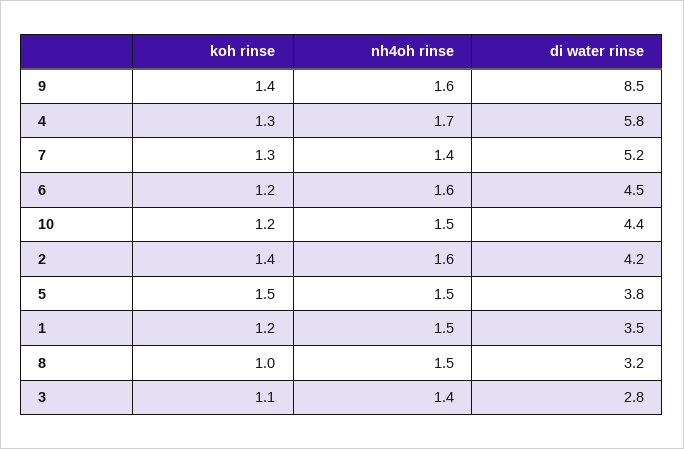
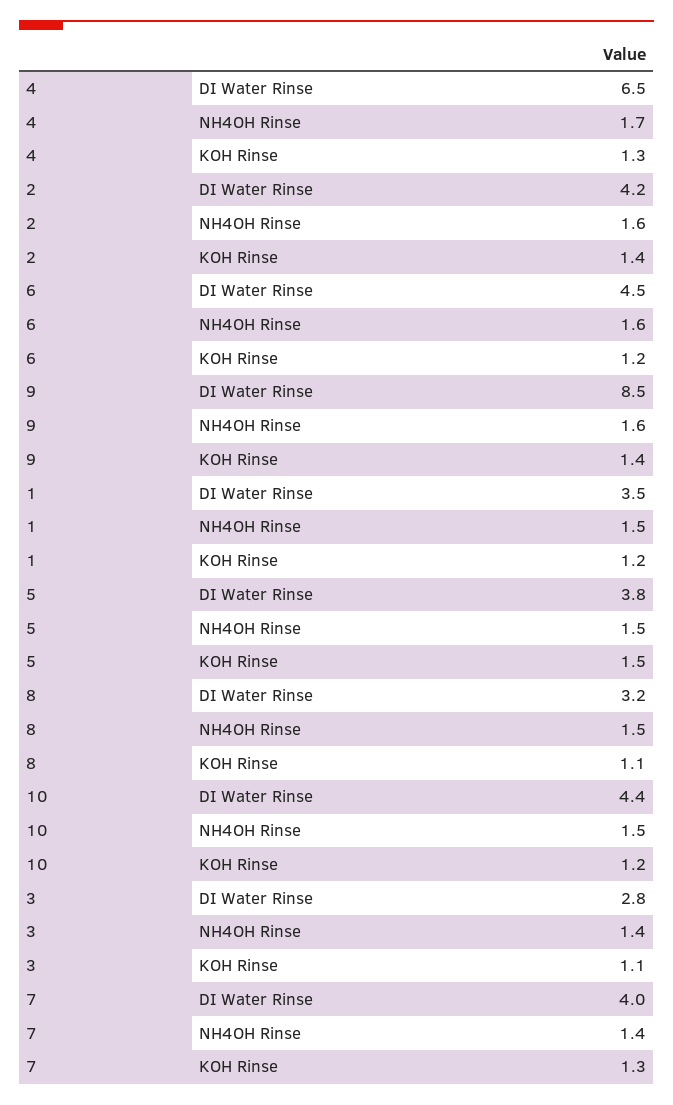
di water rinse, 4: 5.8 -> 6.5
di water rinse, 7: 5.2 -> 4
koh rinse, 8: 1 -> 1.1

